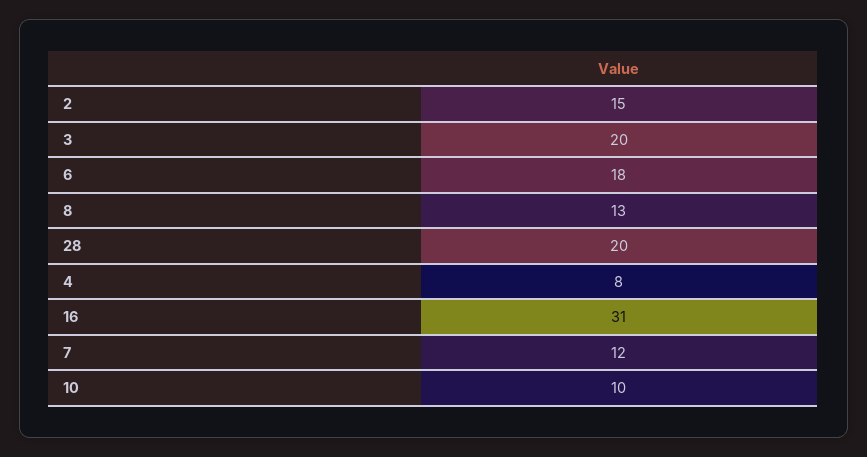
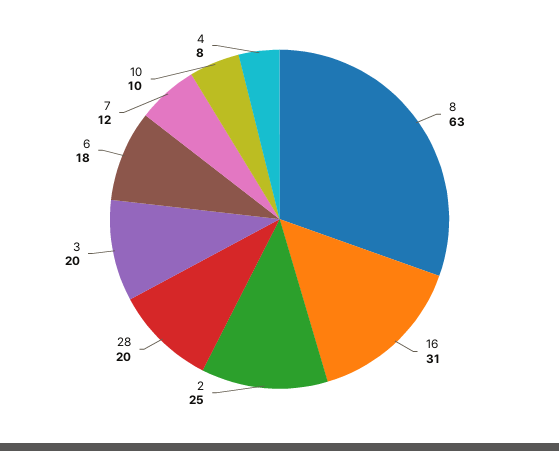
2: 15 -> 25
8: 13 -> 63

